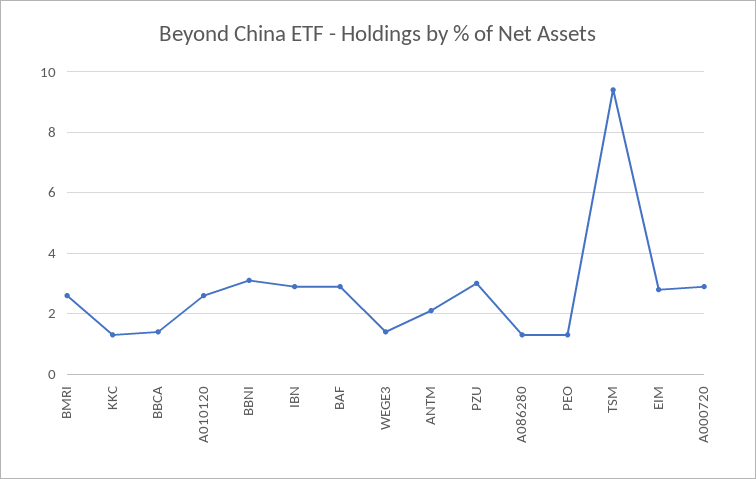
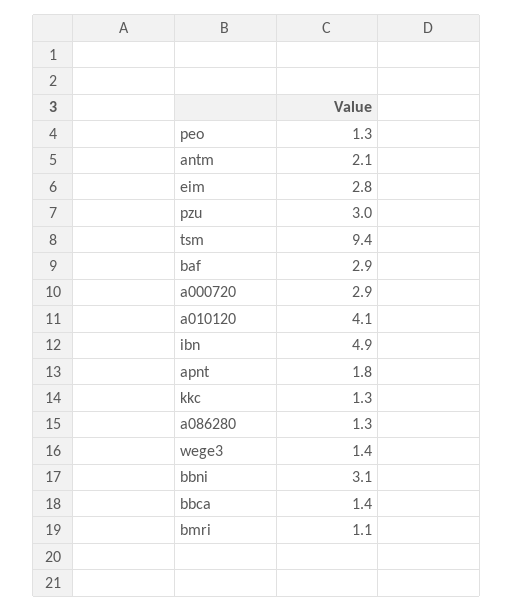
BMRI: 2.5 -> 1.1
A010120: 2.5 -> 4.1
IBN: 3 -> 4.9
apnt: none -> 1.8

